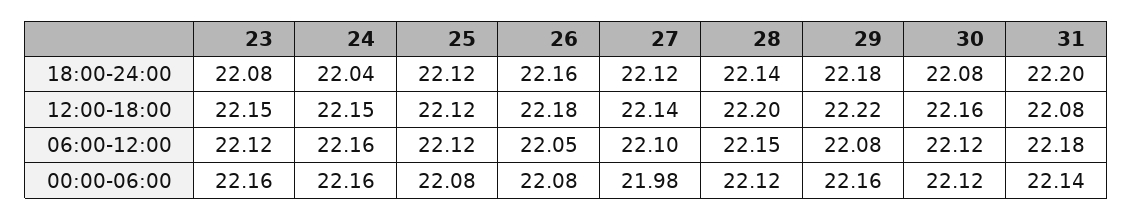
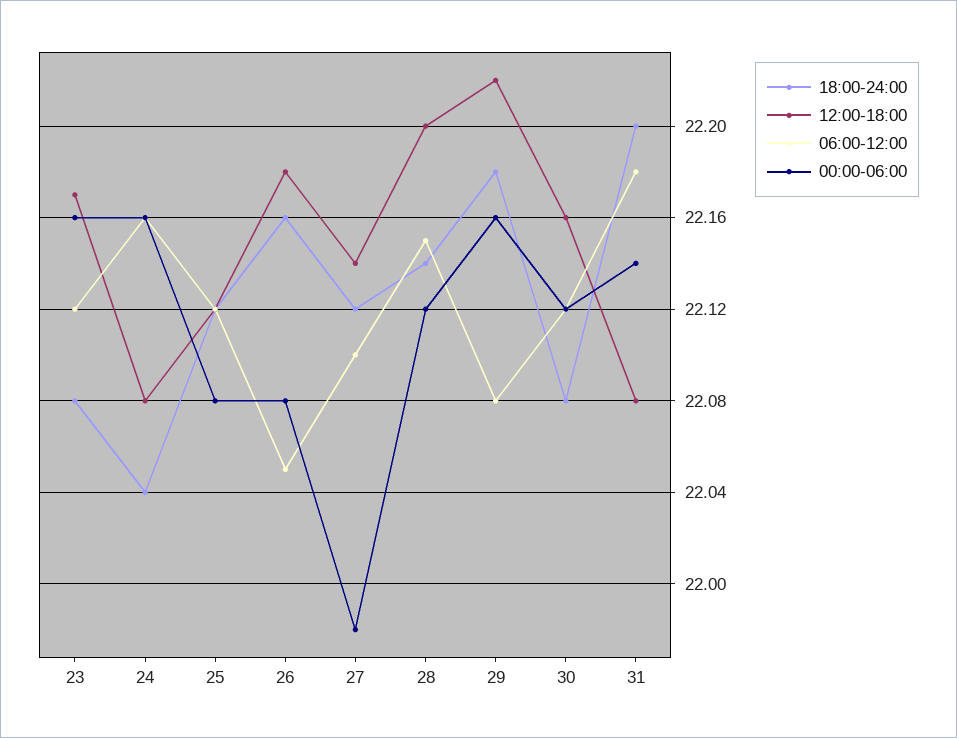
12:00-18:00, 23: 22.15 -> 22.17
12:00-18:00, 24: 22.15 -> 22.08

